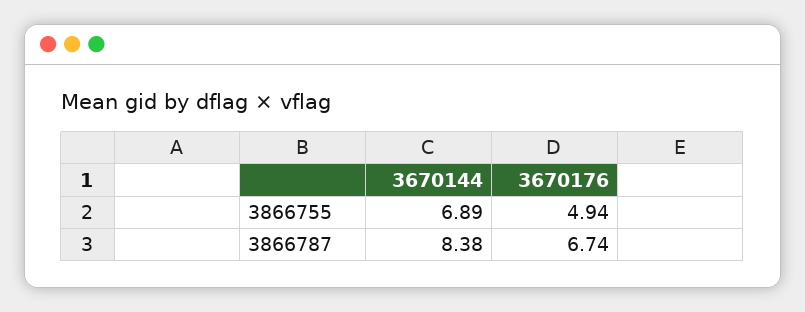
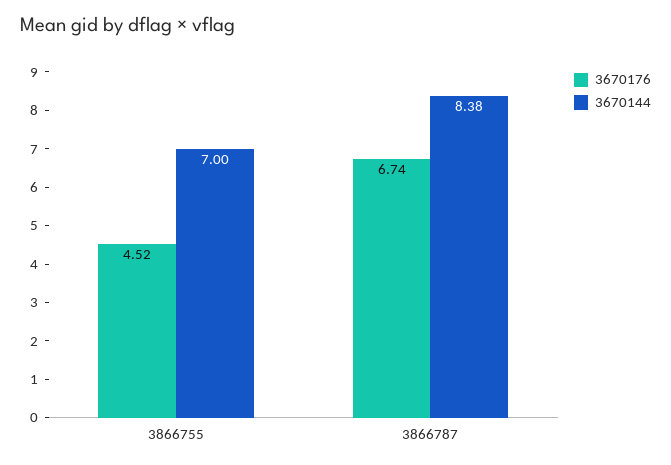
3670144, 3866755: 6.89 -> 7
3670176, 3866755: 4.94 -> 4.52

